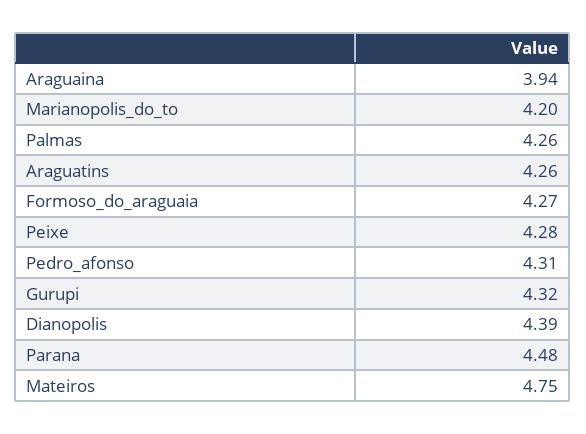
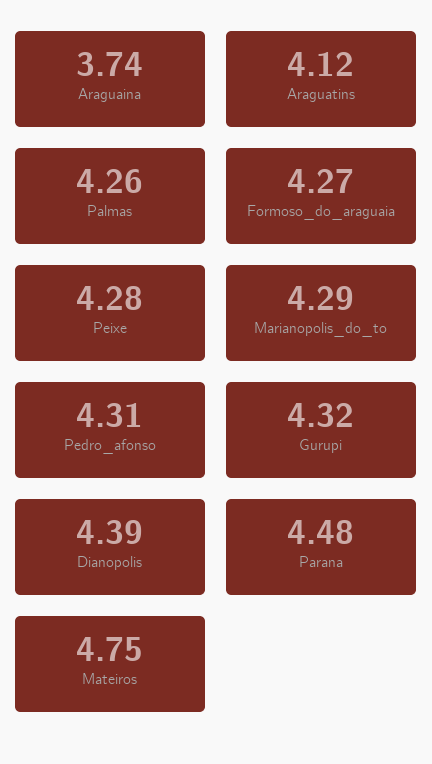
Araguaina: 3.94 -> 3.74
Marianopolis_do_to: 4.2 -> 4.29
Araguatins: 4.26 -> 4.12

